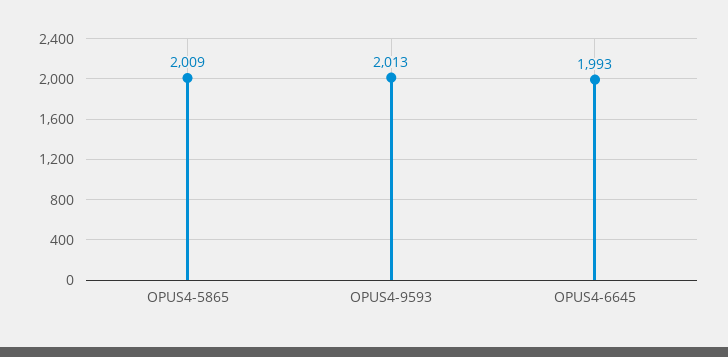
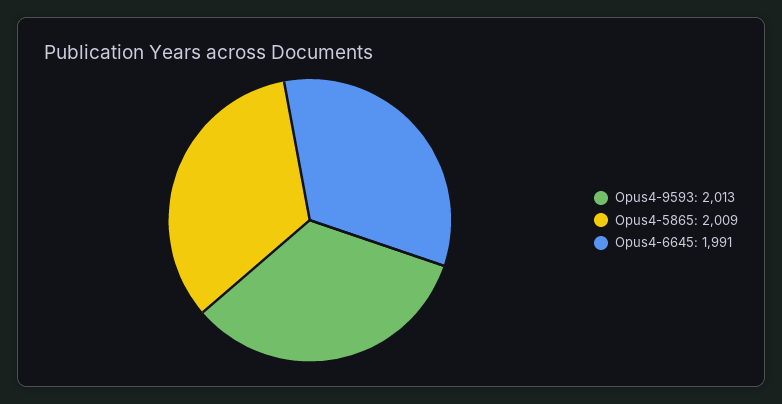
OPUS4-6645: 1993 -> 1991

